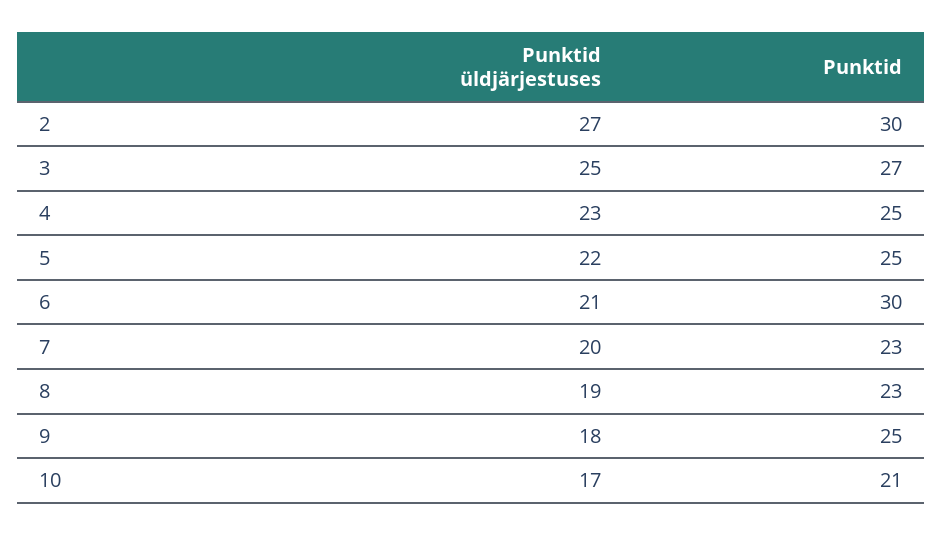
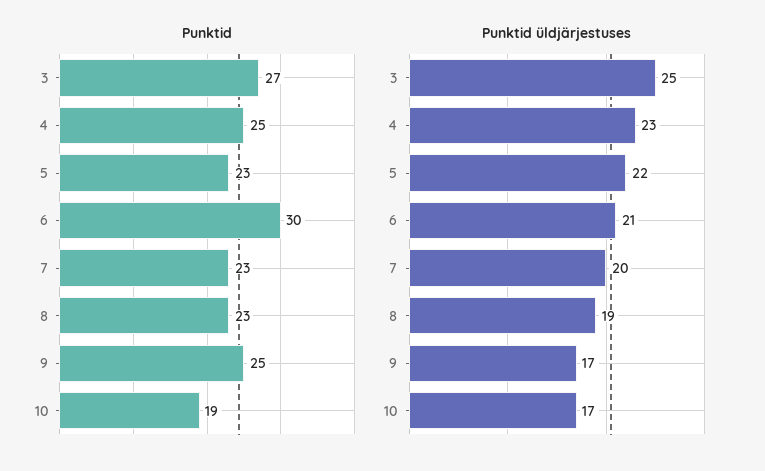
Punktid üldjärjestuses, 2: 27 -> none
Punktid, 2: 30 -> none
Punktid, 5: 25 -> 23
Punktid üldjärjestuses, 9: 18 -> 17
Punktid, 10: 21 -> 19

